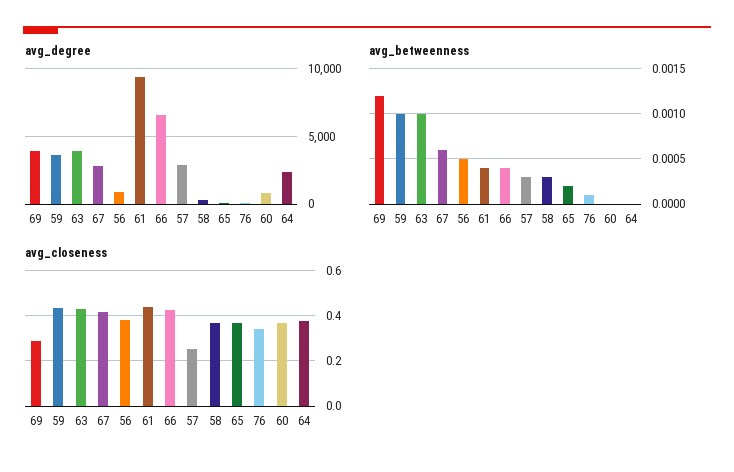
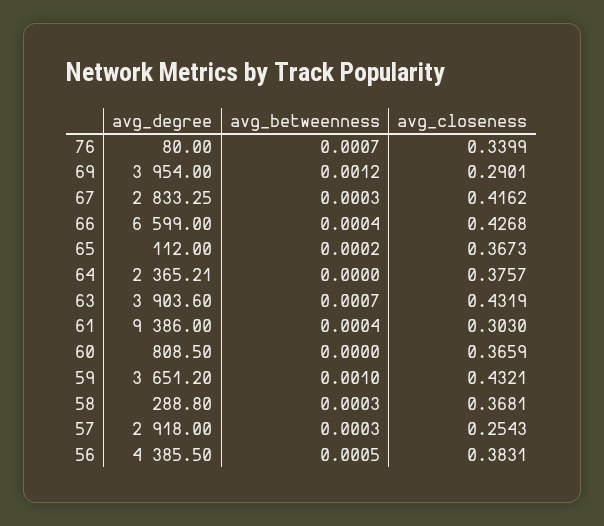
avg_degree, 56: 1000 -> 4385.5
avg_betweenness, 63: 0.001 -> 0.0007
avg_betweenness, 67: 0.0006 -> 0.0003
avg_betweenness, 76: 0.0001 -> 0.0007
avg_closeness, 61: 0.45 -> 0.303

